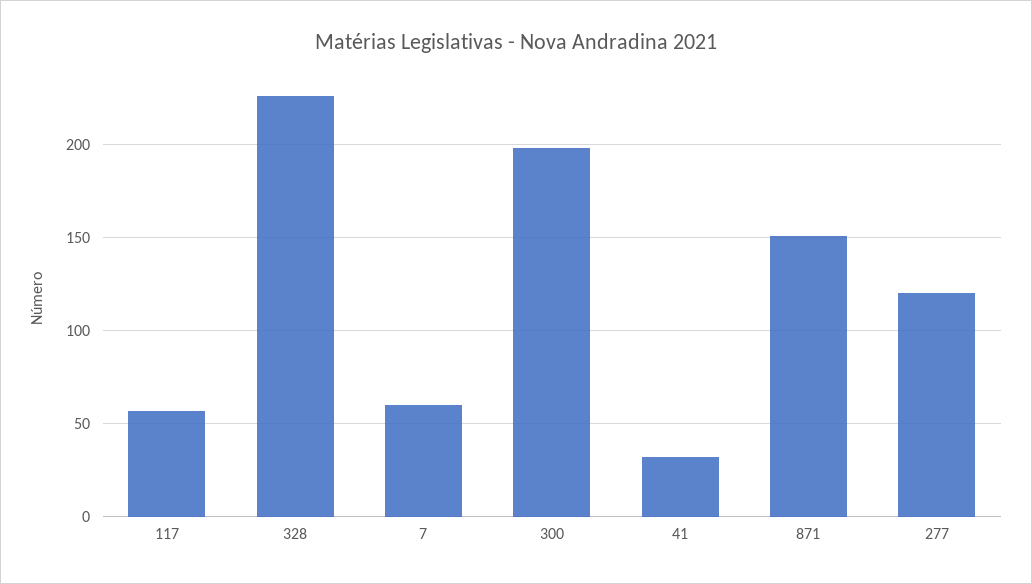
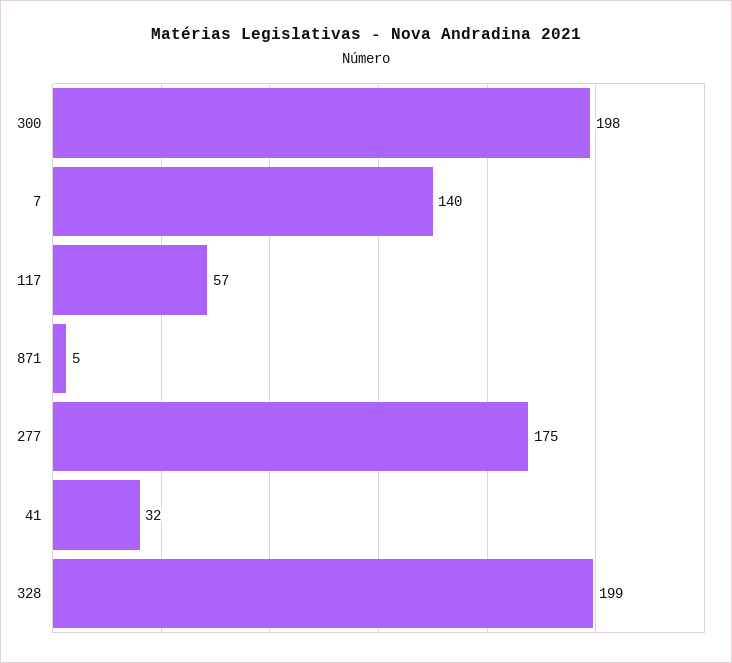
328: 225 -> 199
7: 60 -> 140
871: 150 -> 5
277: 120 -> 175

